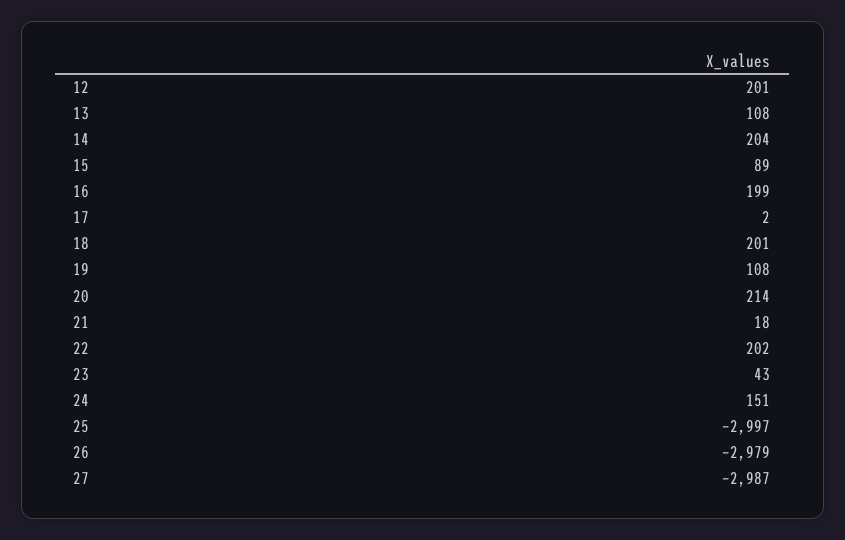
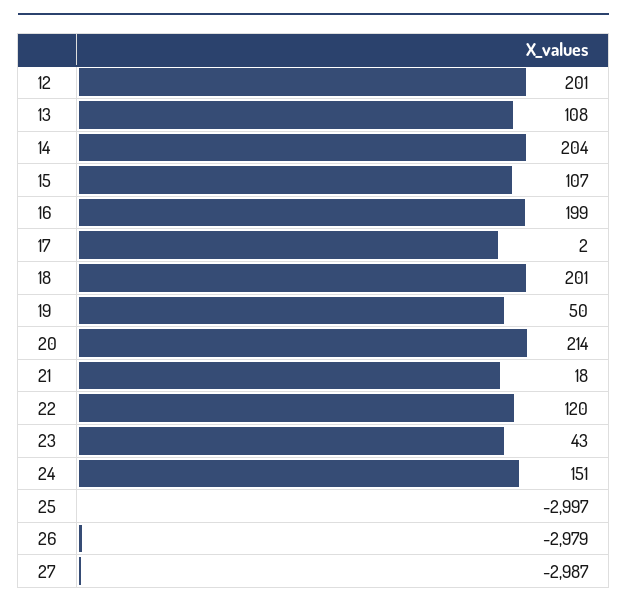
15: 89 -> 107
19: 108 -> 50
22: 202 -> 120

